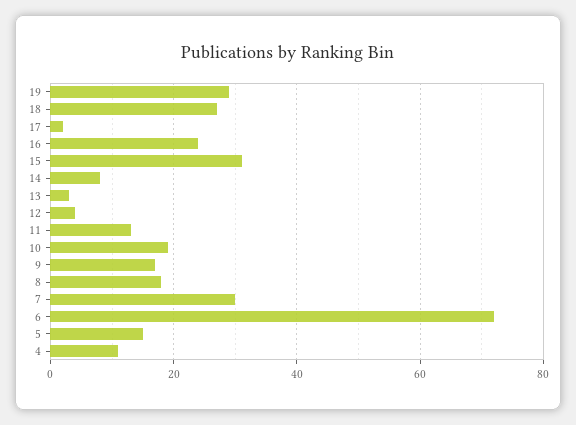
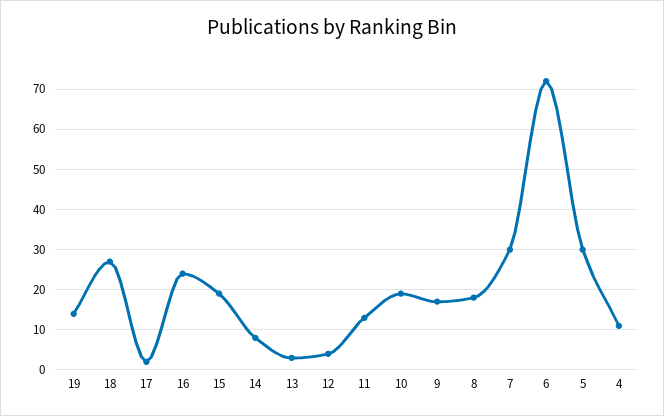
19: 30 -> 15
15: 30 -> 20
5: 15 -> 30

